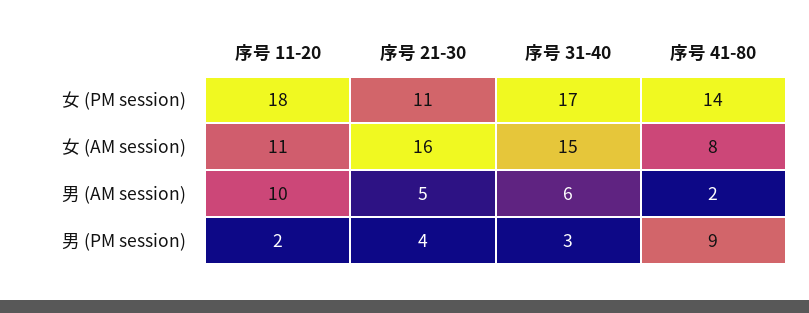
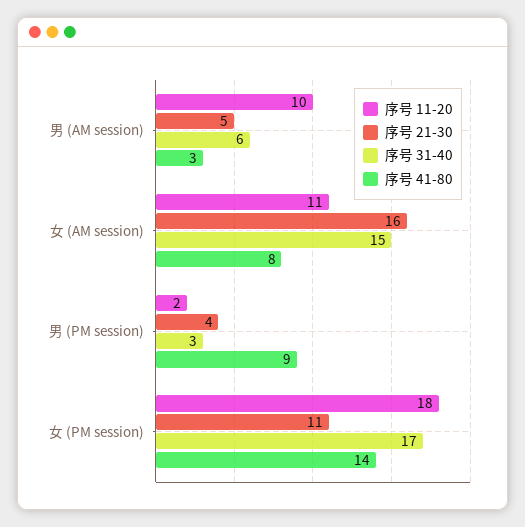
序号 41-80, 男 (AM session): 2 -> 3

